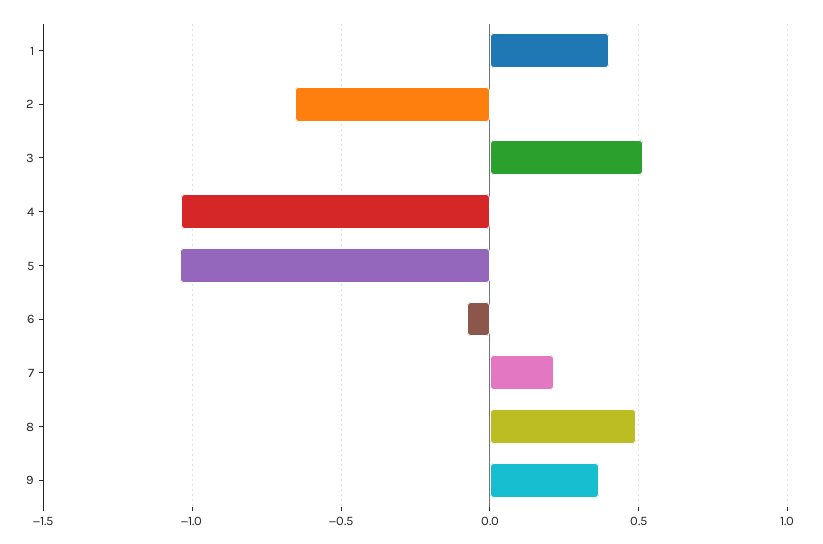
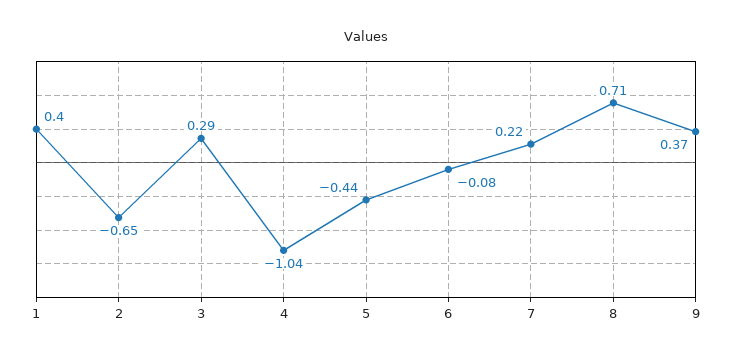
3: 0.5 -> 0.29
5: -1.05 -> -0.44
8: 0.5 -> 0.71

